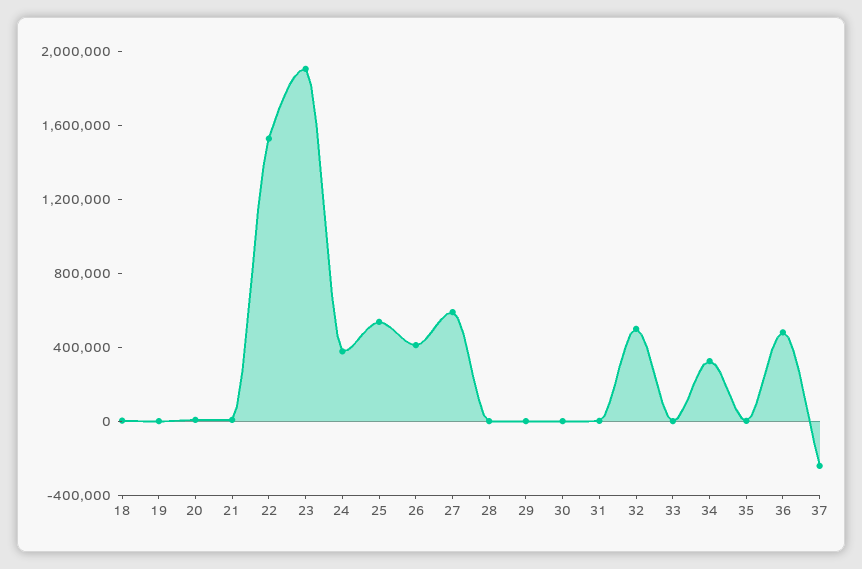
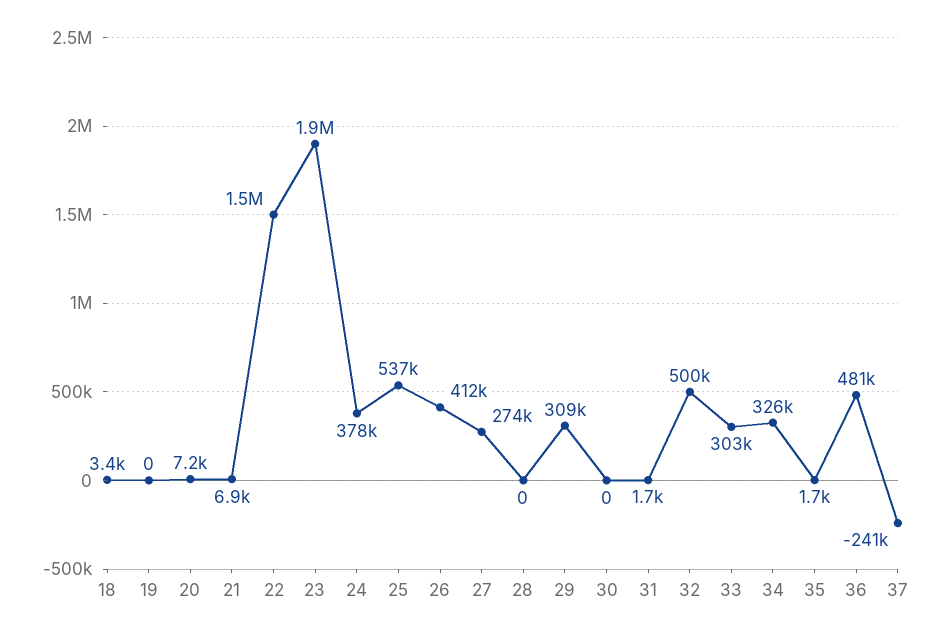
27: 600000 -> 274000
29: 0 -> 309000
33: 0 -> 303000

